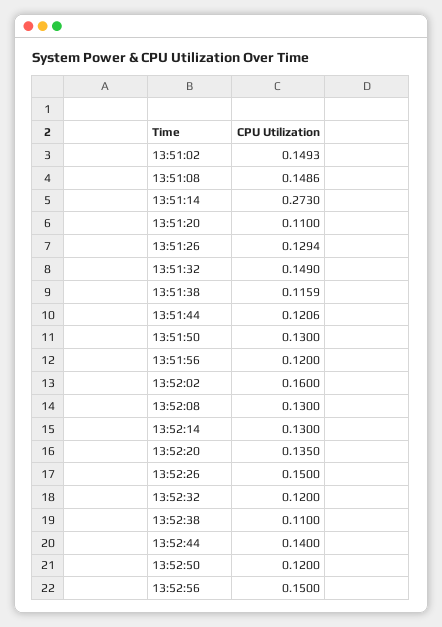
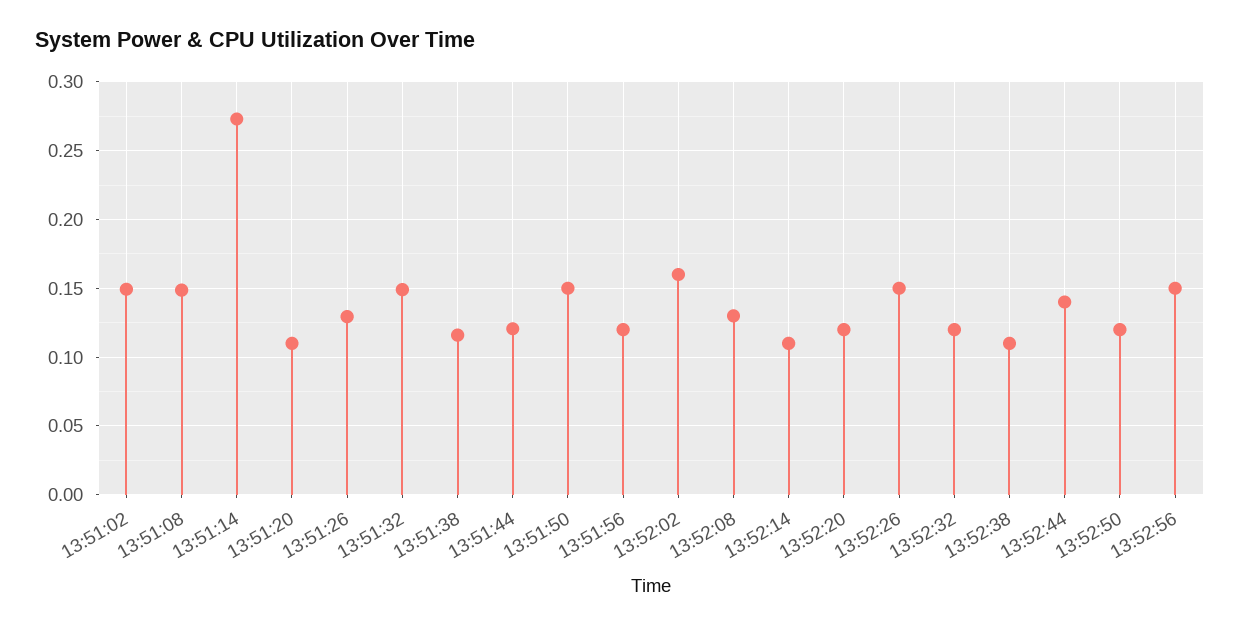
13:51:50: 0.13 -> 0.15
13:52:14: 0.13 -> 0.11
13:52:20: 0.135 -> 0.12

